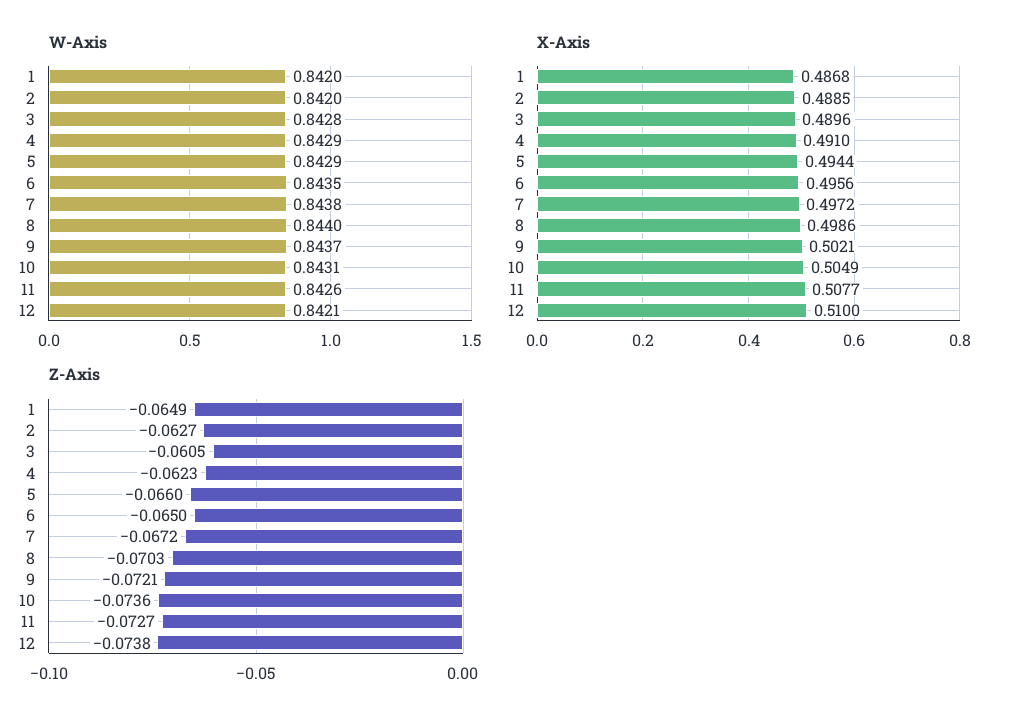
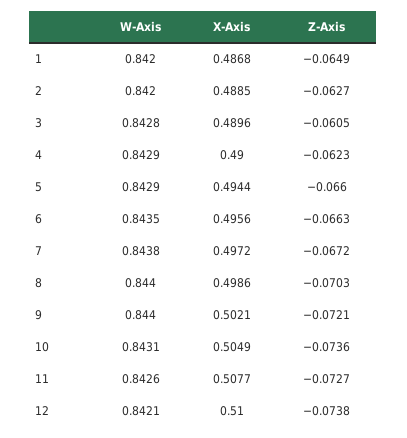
W-Axis, 9: 0.8437 -> 0.844
X-Axis, 4: 0.491 -> 0.49
Z-Axis, 6: -0.065 -> -0.0663

